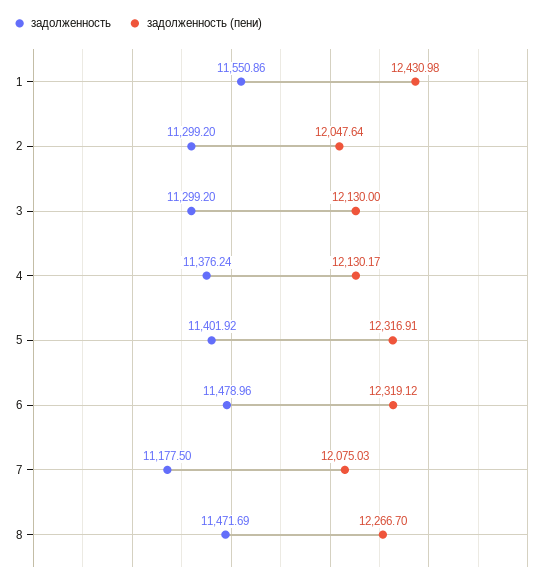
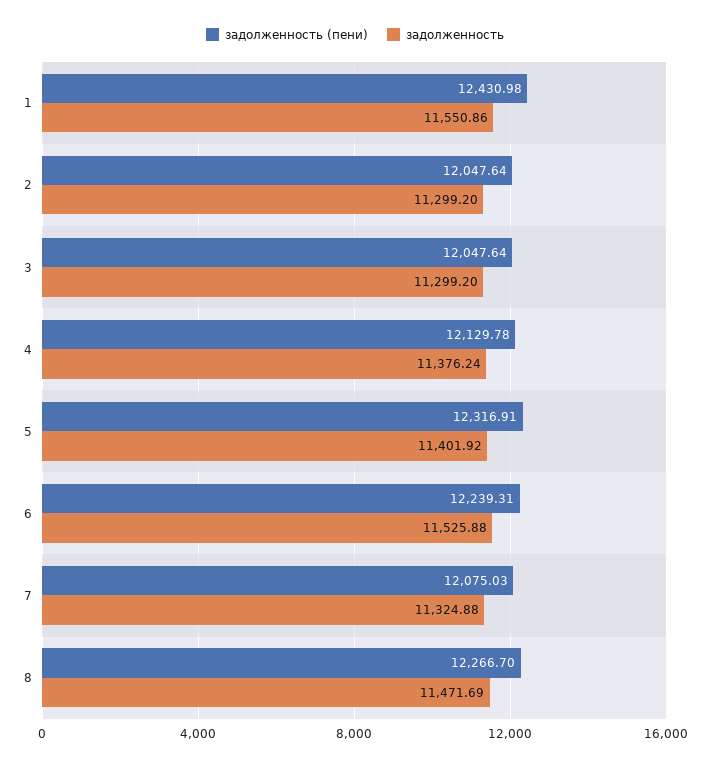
задолженность (пени), 3: 12130 -> 12047.64
задолженность (пени), 4: 12130.17 -> 12129.78
задолженность, 6: 11478.96 -> 11525.88
задолженность (пени), 6: 12319.12 -> 12239.31
задолженность, 7: 11177.5 -> 11324.88

